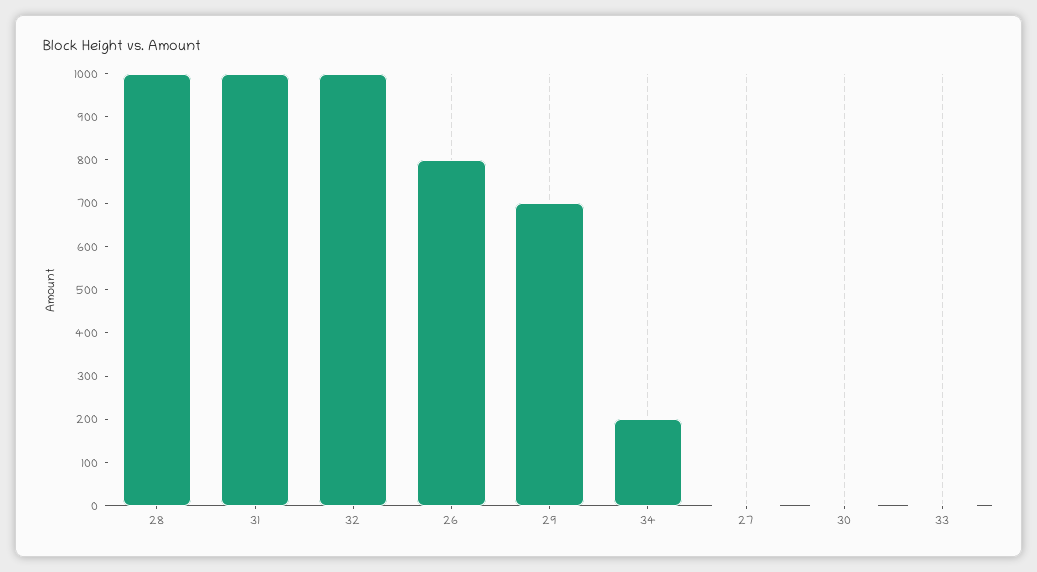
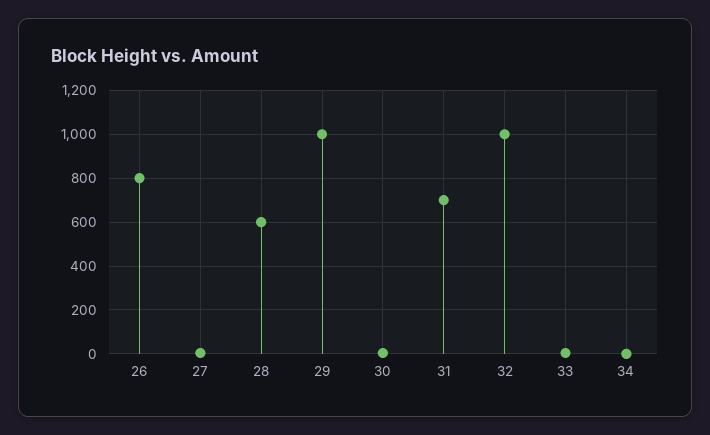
28: 1000 -> 600
31: 1000 -> 700
29: 700 -> 1000
34: 200 -> 0

